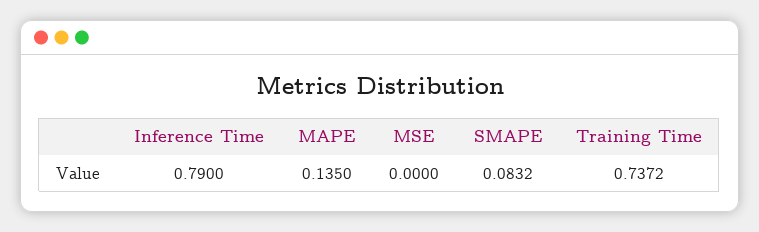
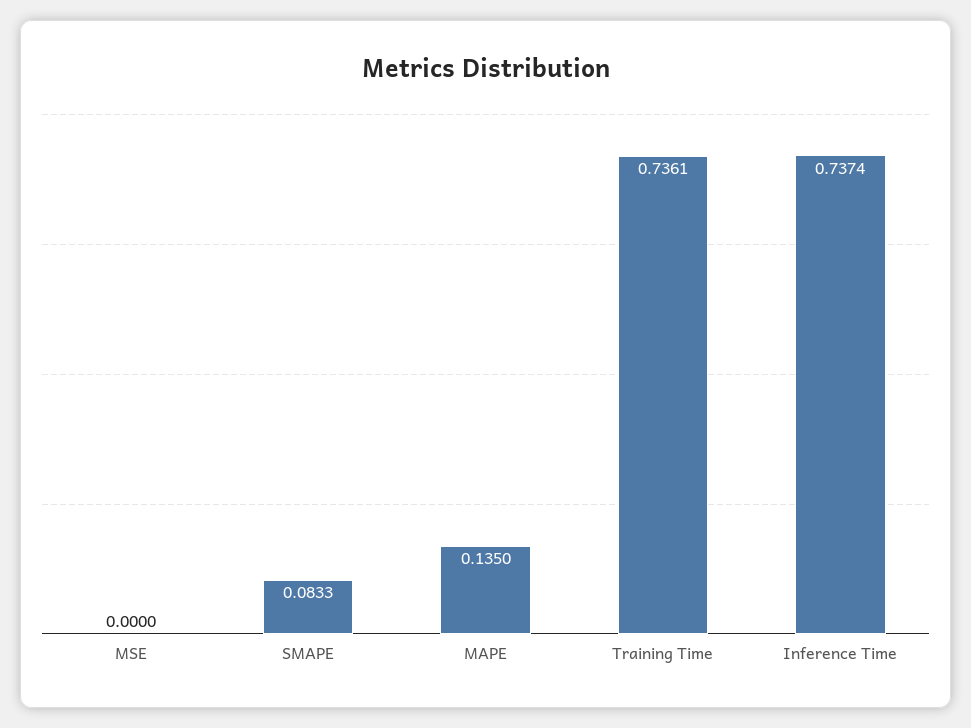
Inference Time: 0.79 -> 0.7374
SMAPE: 0.0832 -> 0.0833
Training Time: 0.7372 -> 0.7361

